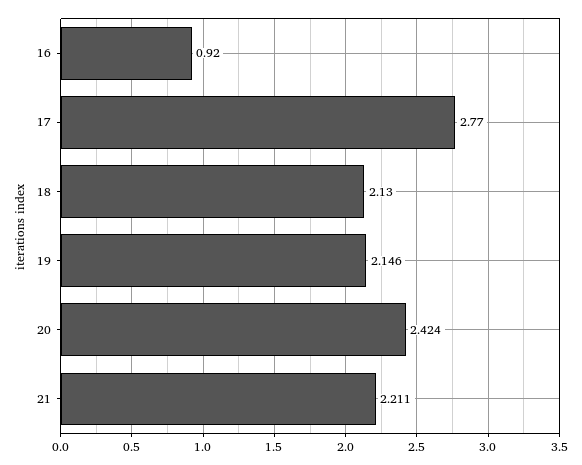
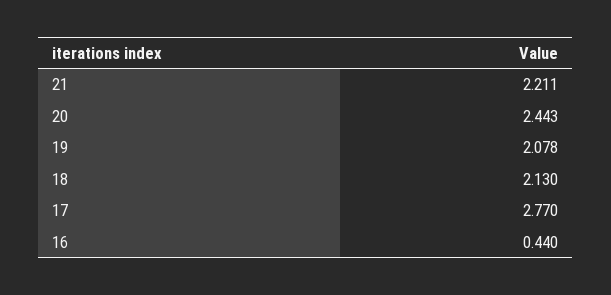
16: 0.92 -> 0.44
19: 2.146 -> 2.078
20: 2.424 -> 2.443

